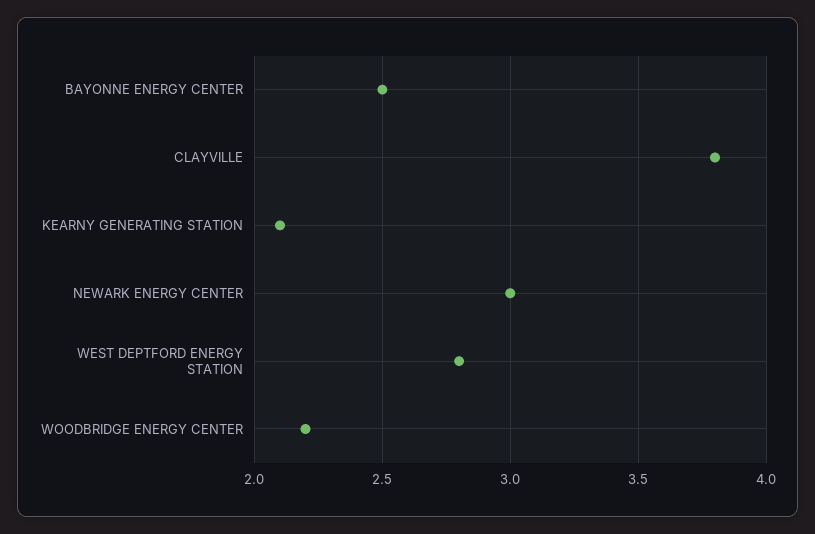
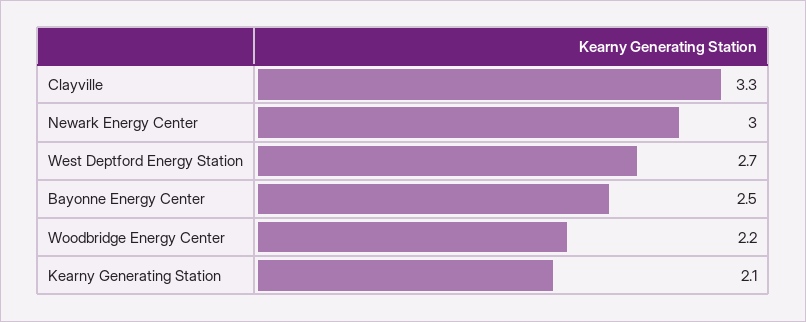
CLAYVILLE: 3.8 -> 3.3
WEST DEPTFORD ENERGY STATION: 2.8 -> 2.7

